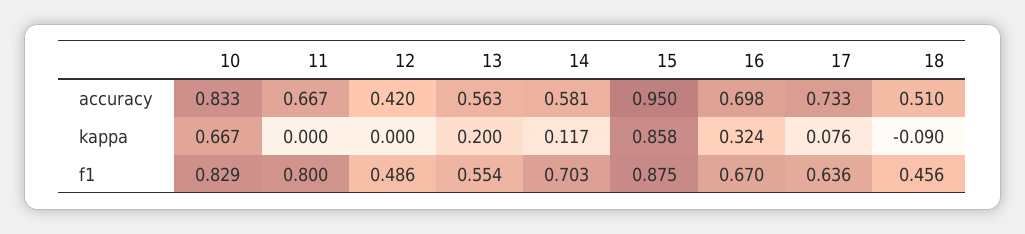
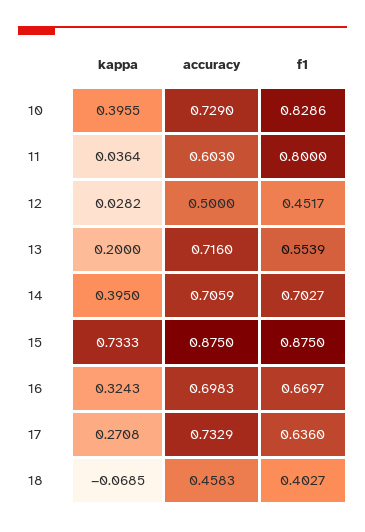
10, accuracy: 0.833 -> 0.729
11, accuracy: 0.667 -> 0.603
12, accuracy: 0.42 -> 0.5
13, accuracy: 0.563 -> 0.716
14, accuracy: 0.581 -> 0.7059
15, accuracy: 0.95 -> 0.875
18, accuracy: 0.51 -> 0.4583
10, kappa: 0.667 -> 0.3955
11, kappa: 0 -> 0.0364
12, kappa: 0 -> 0.0282
14, kappa: 0.117 -> 0.395
15, kappa: 0.858 -> 0.7333
17, kappa: 0.076 -> 0.2708
18, kappa: -0.09 -> -0.0685
12, f1: 0.486 -> 0.4517
18, f1: 0.456 -> 0.4027

